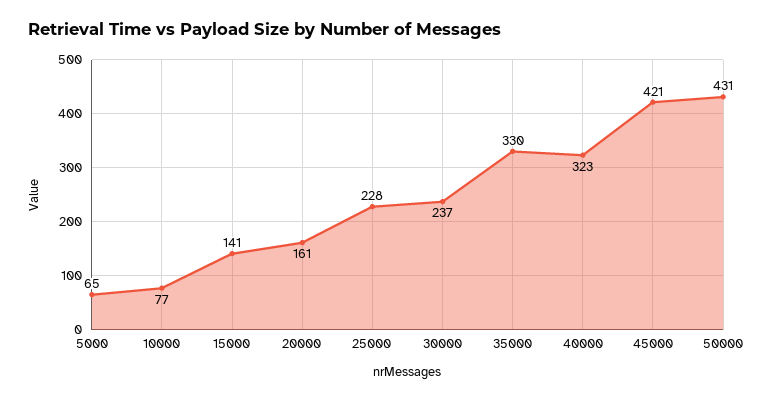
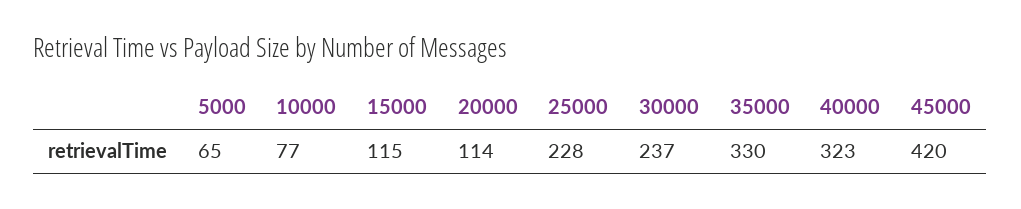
15000: 141 -> 115
20000: 161 -> 114
45000: 421 -> 420
50000: 431 -> none

